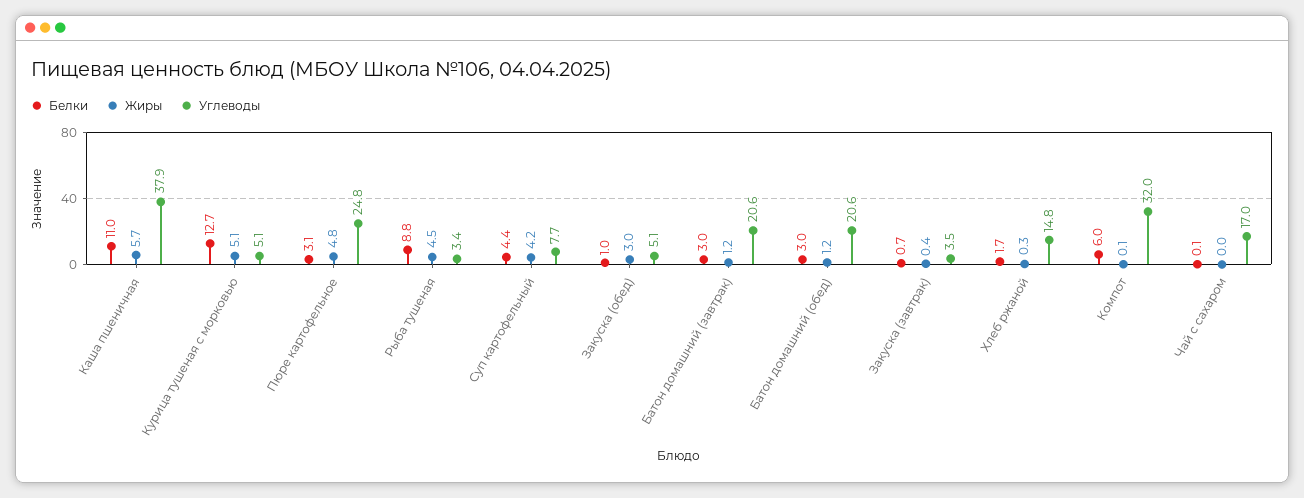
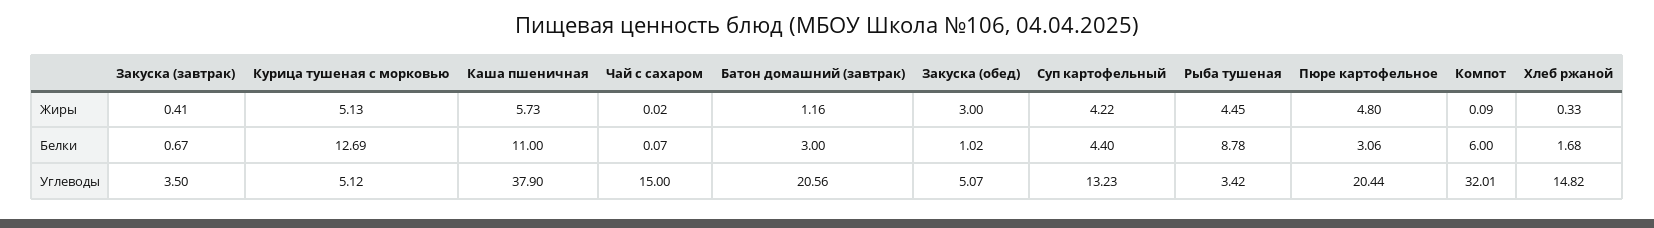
Углеводы, Пюре картофельное: 24.8 -> 20.44
Углеводы, Суп картофельный: 7.7 -> 13.23
Белки, Батон домашний (обед): 3 -> none
Жиры, Батон домашний (обед): 1.2 -> none
Углеводы, Батон домашний (обед): 20.6 -> none
Углеводы, Чай с сахаром: 17 -> 15

